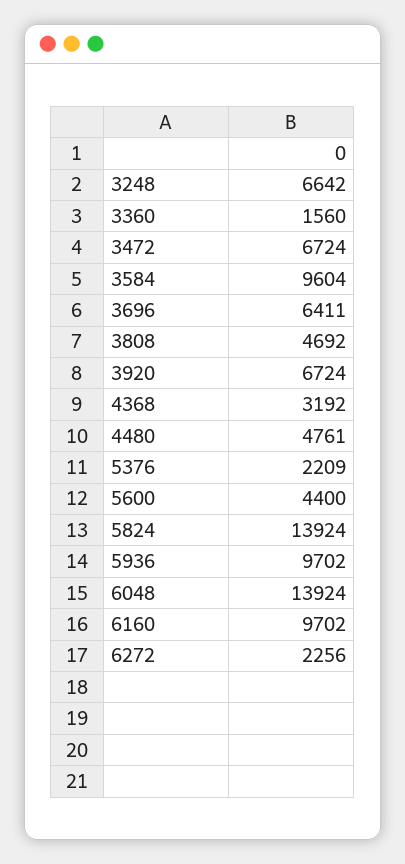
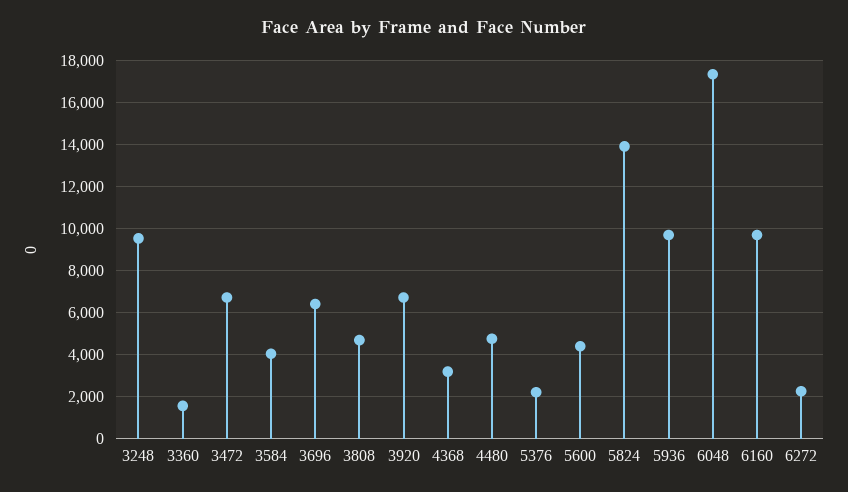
3248: 6642 -> 9500
3584: 9604 -> 4000
6048: 13924 -> 17500

